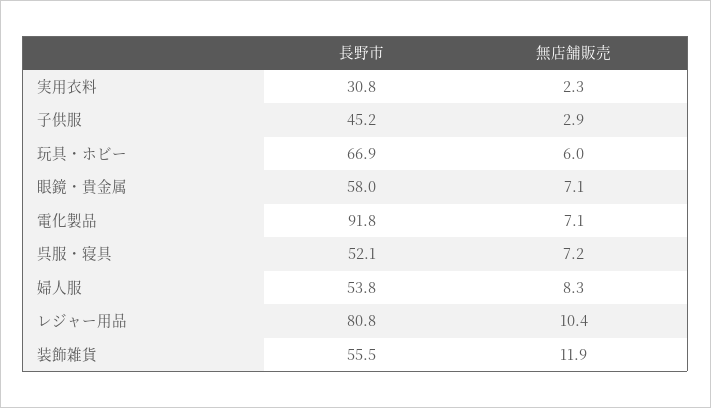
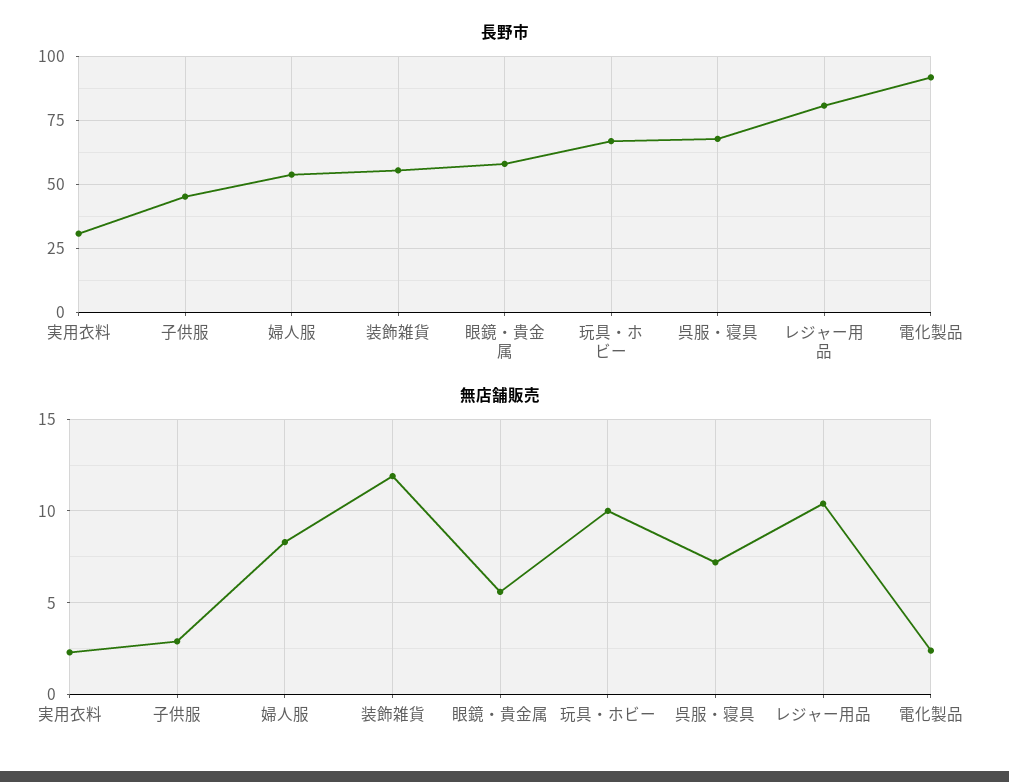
無店舗販売, 玩具・ホビー: 6 -> 10
無店舗販売, 眼鏡・貴金属: 7.1 -> 5.5
無店舗販売, 電化製品: 7.1 -> 2.5
長野市, 呉服・寝具: 52.1 -> 67.5

